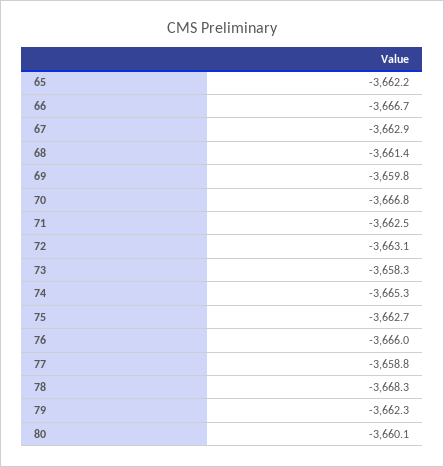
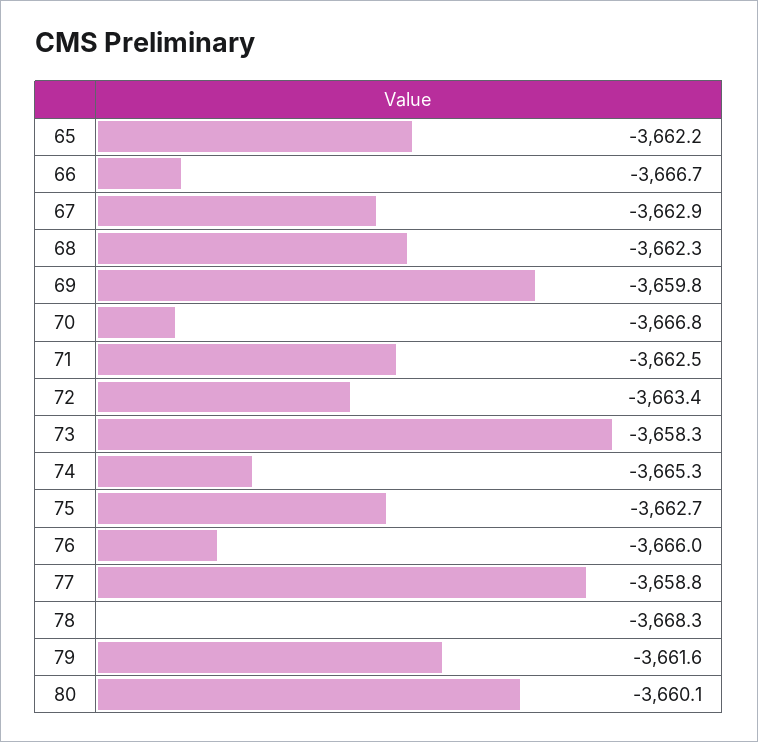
68: -3661.4 -> -3662.3
72: -3663.1 -> -3663.4
79: -3662.3 -> -3661.6

